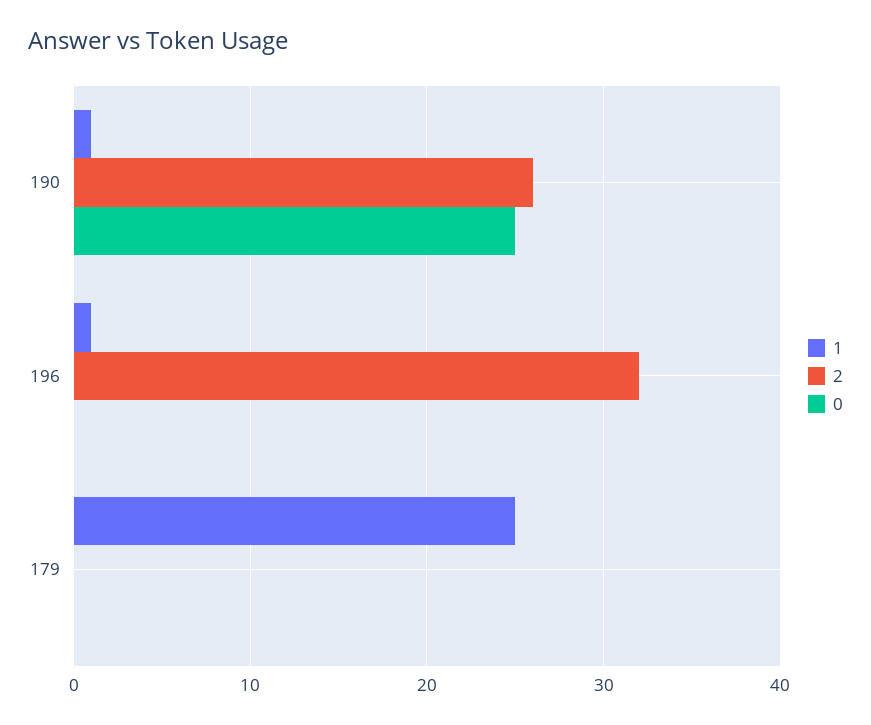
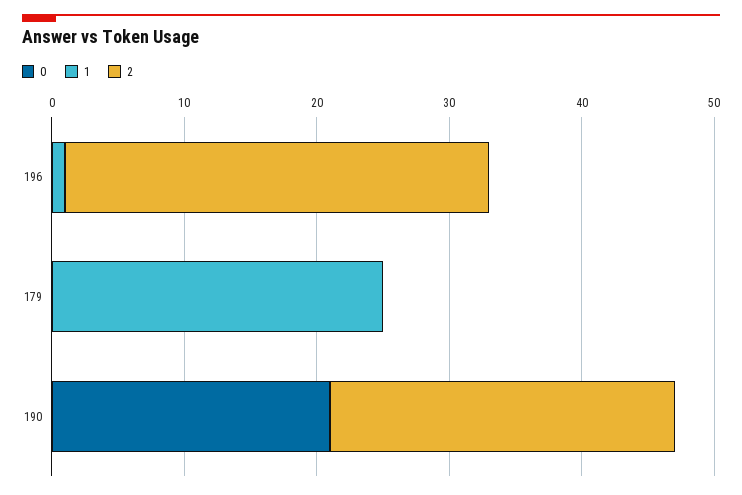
1, 190: 1 -> 0
0, 190: 25 -> 21

